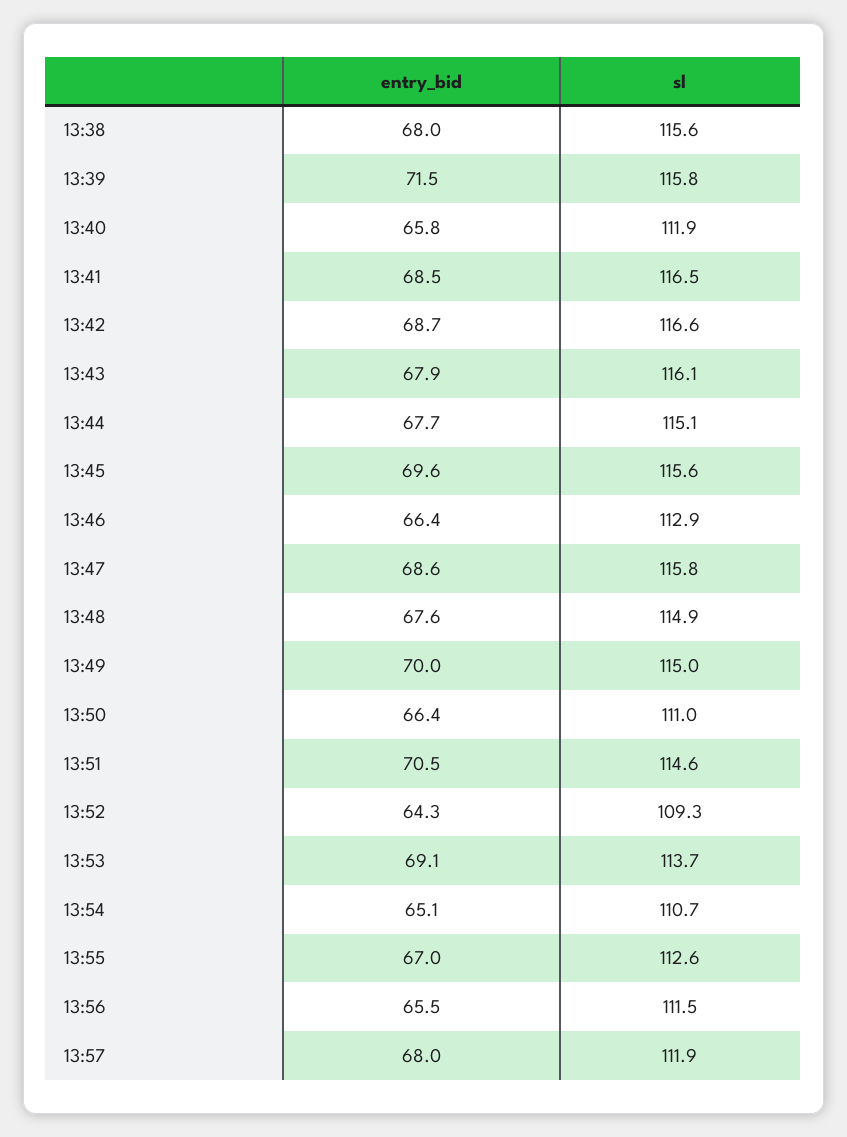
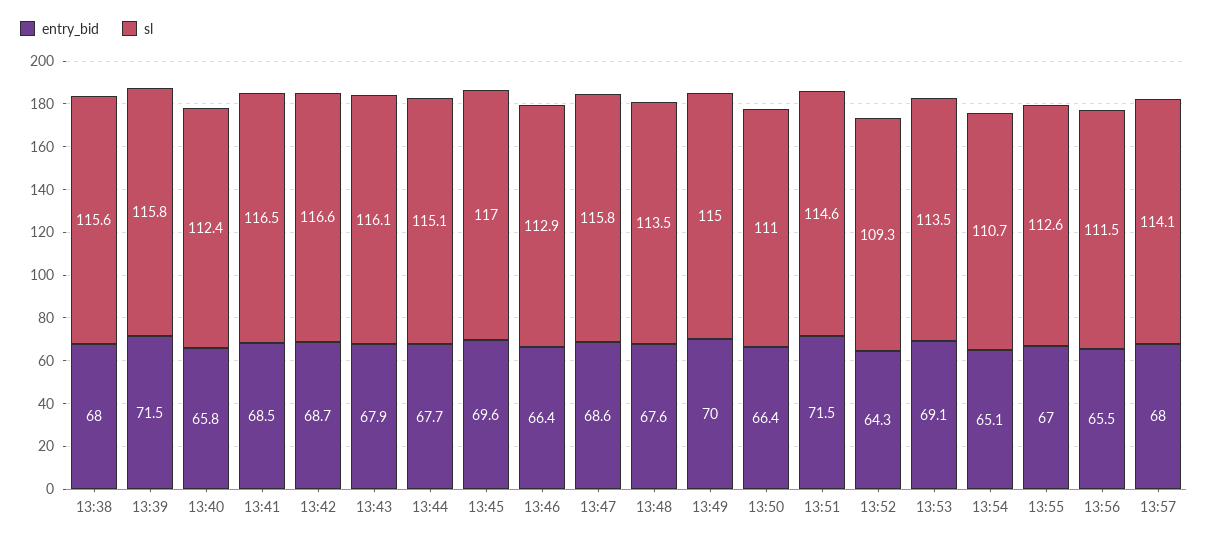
sl, 13:40: 111.9 -> 112.4
sl, 13:45: 115.6 -> 117
sl, 13:48: 114.9 -> 113.5
entry_bid, 13:51: 70.5 -> 71.5
sl, 13:53: 113.7 -> 113.5
sl, 13:57: 111.9 -> 114.1

